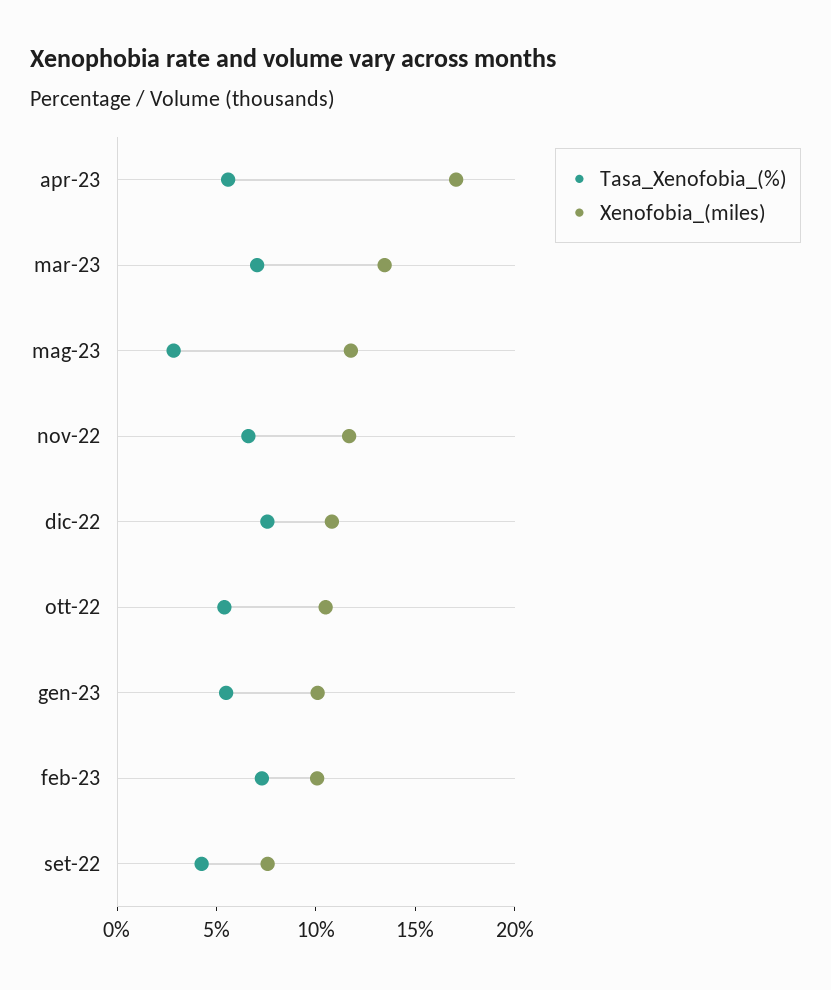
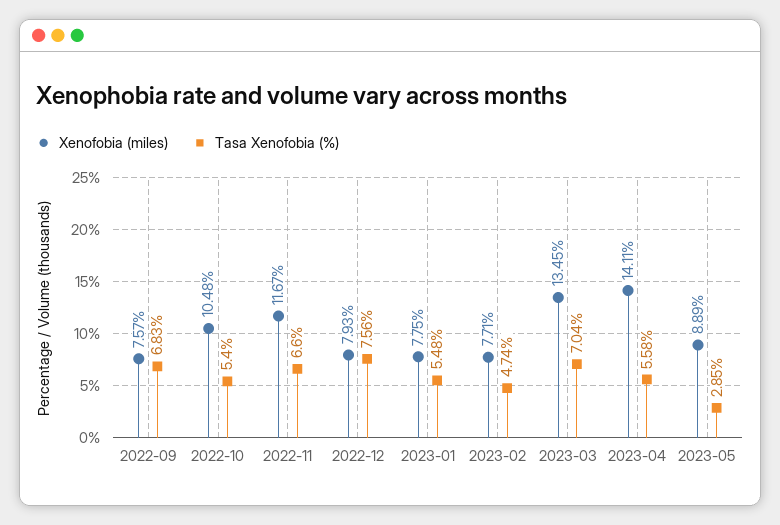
Xenofobia_(miles), apr-23: 17 -> 14.11
Xenofobia_(miles), mag-23: 12 -> 8.89
Xenofobia_(miles), dic-22: 11 -> 7.93
Xenofobia_(miles), gen-23: 10 -> 7.75
Tasa_Xenofobia_(%), feb-23: 7 -> 4.74
Xenofobia_(miles), feb-23: 10 -> 7.71
Tasa_Xenofobia_(%), set-22: 4 -> 6.83

